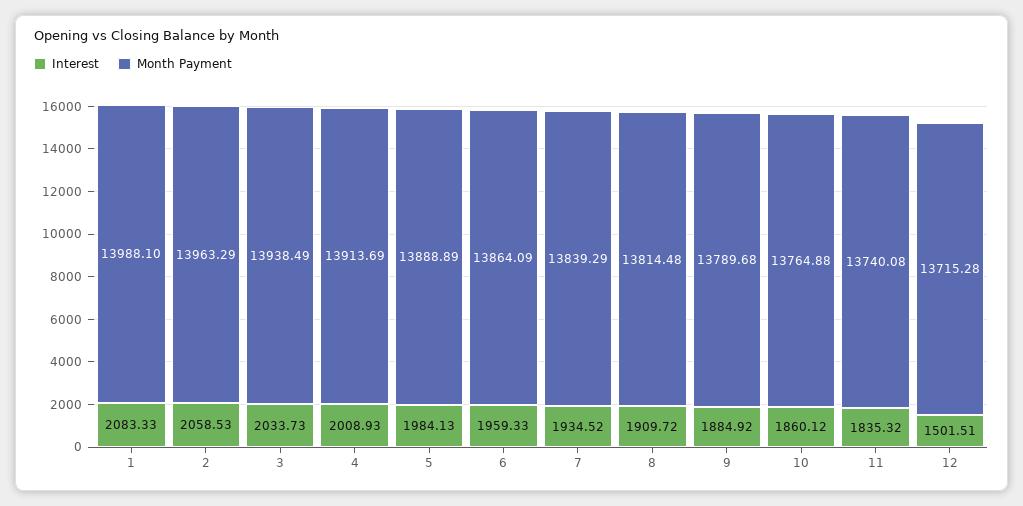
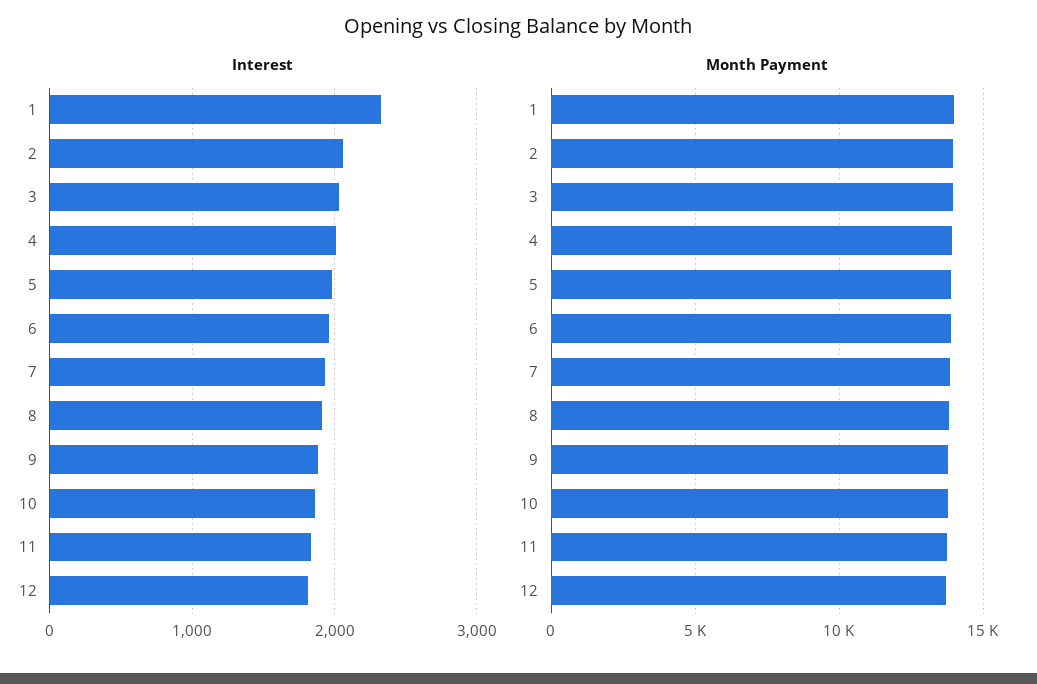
Interest, 1: 2083.33 -> 2300
Interest, 12: 1501.51 -> 1800

